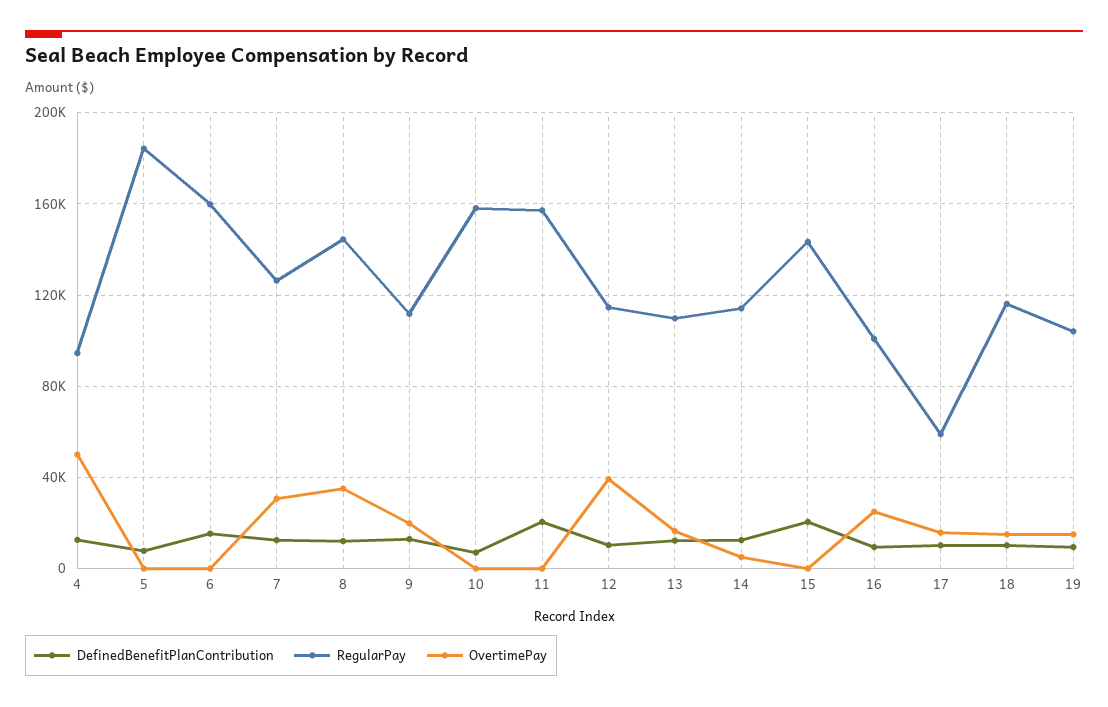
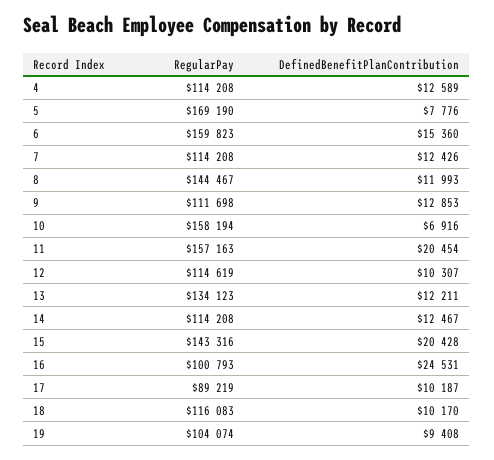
RegularPay, 4: 95000 -> 114208
OvertimePay, 4: 50000 -> none
RegularPay, 5: 185000 -> 169190
OvertimePay, 5: 0 -> none
OvertimePay, 6: 0 -> none
RegularPay, 7: 125000 -> 114208
OvertimePay, 7: 30000 -> none
OvertimePay, 8: 35000 -> none
OvertimePay, 9: 20000 -> none
OvertimePay, 10: 0 -> none
OvertimePay, 11: 0 -> none
OvertimePay, 12: 40000 -> none
RegularPay, 13: 110000 -> 134123
OvertimePay, 13: 15000 -> none
OvertimePay, 14: 5000 -> none
OvertimePay, 15: 0 -> none
DefinedBenefitPlanContribution, 16: 10000 -> 24531
OvertimePay, 16: 25000 -> none
RegularPay, 17: 60000 -> 89219
OvertimePay, 17: 15000 -> none
OvertimePay, 18: 15000 -> none
OvertimePay, 19: 15000 -> none

